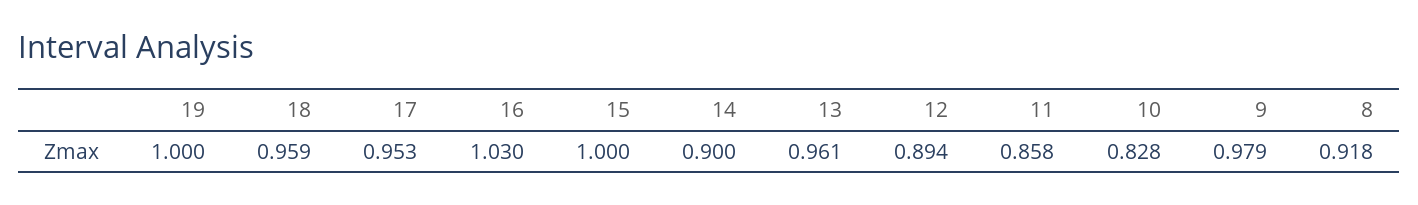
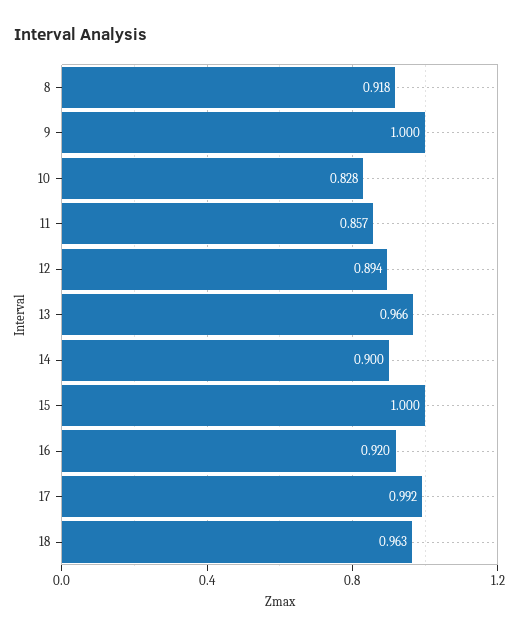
19: 1 -> none
18: 0.959 -> 0.963
17: 0.953 -> 0.992
16: 1.03 -> 0.92
13: 0.961 -> 0.966
11: 0.858 -> 0.857
9: 0.979 -> 1

